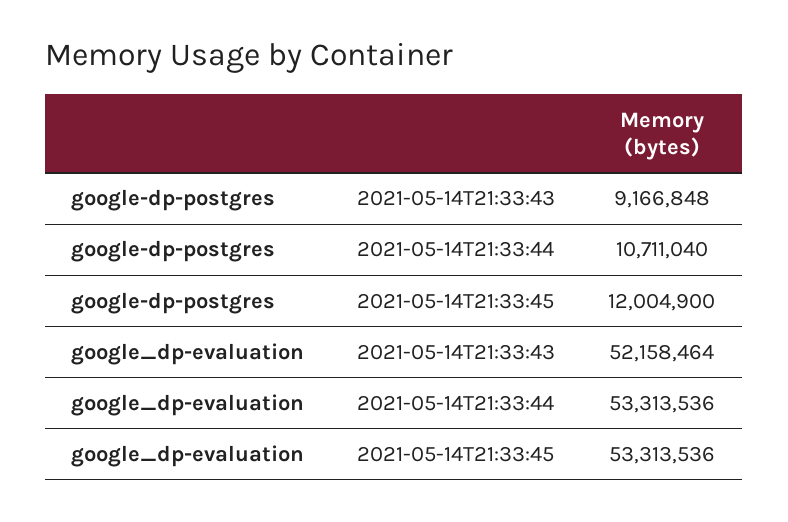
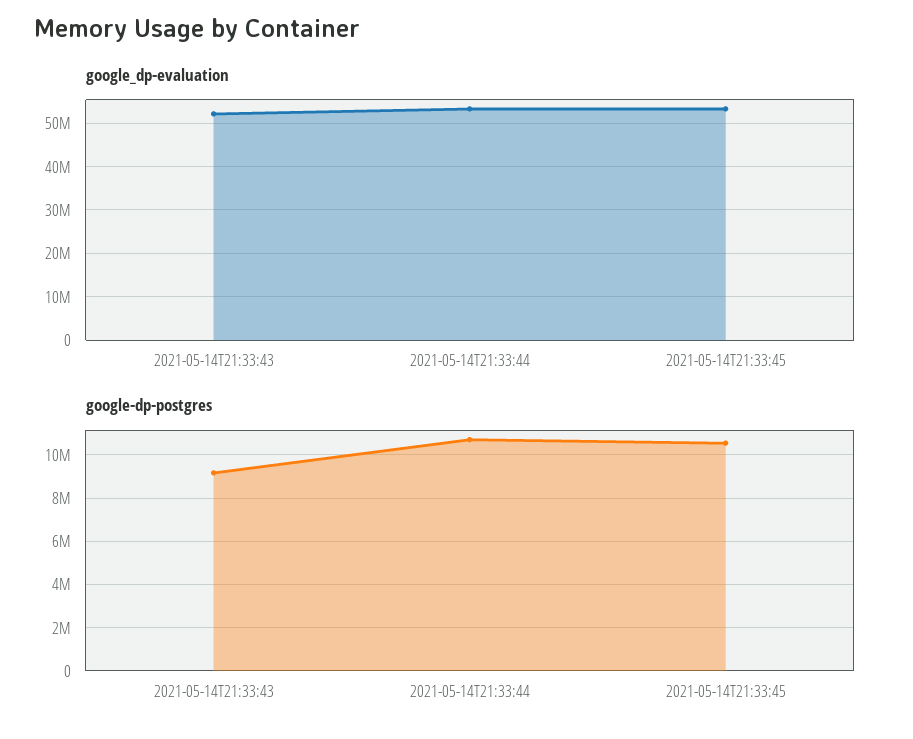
google-dp-postgres, 2021-05-14T21:33:45: 12004900 -> 10500000

